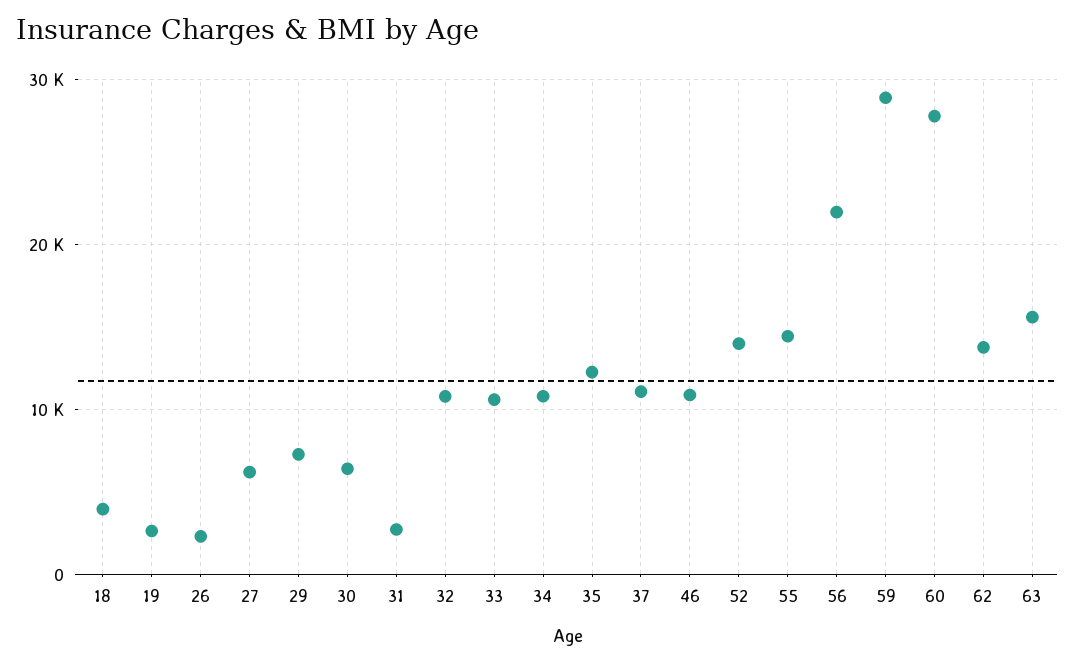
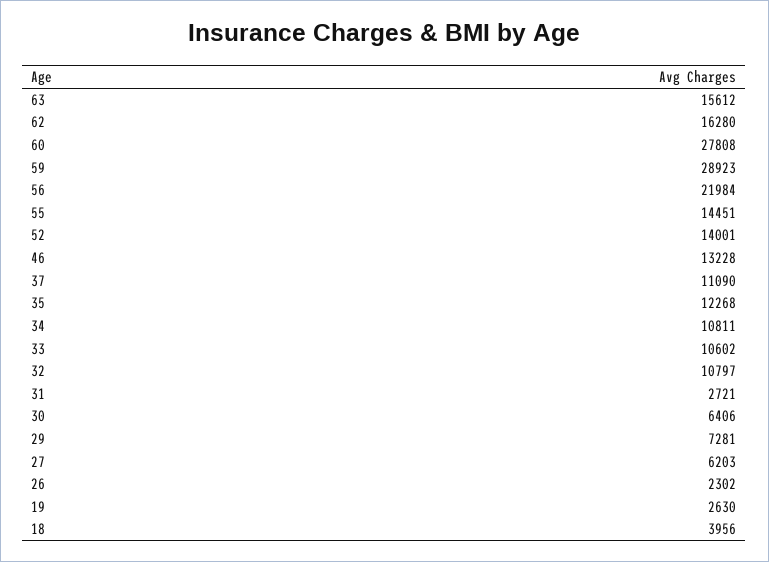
46: 11000 -> 13228
62: 14000 -> 16280

